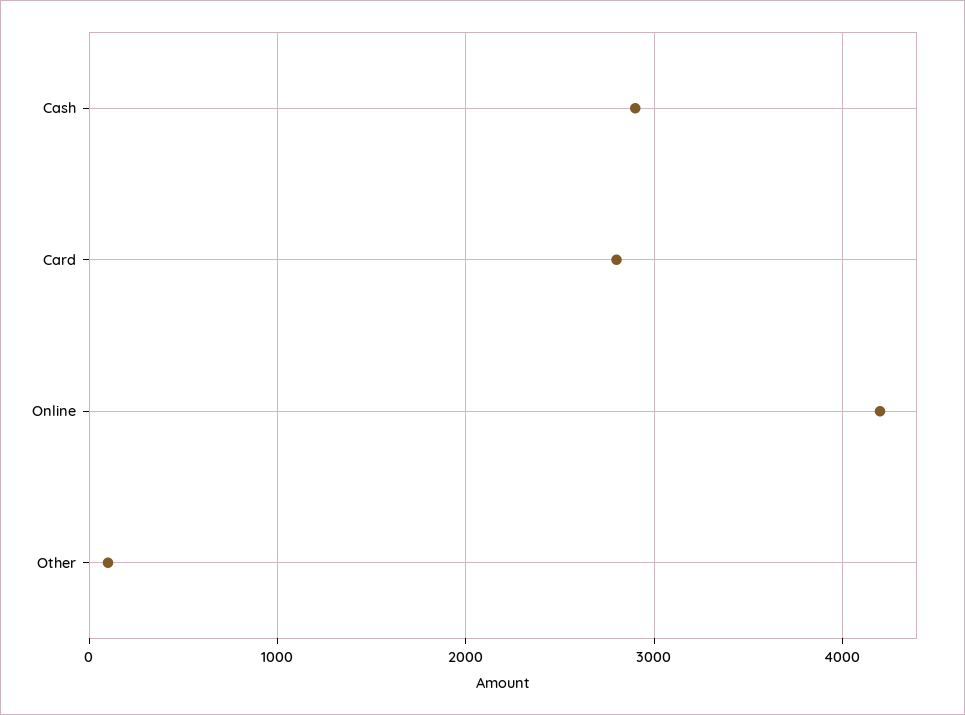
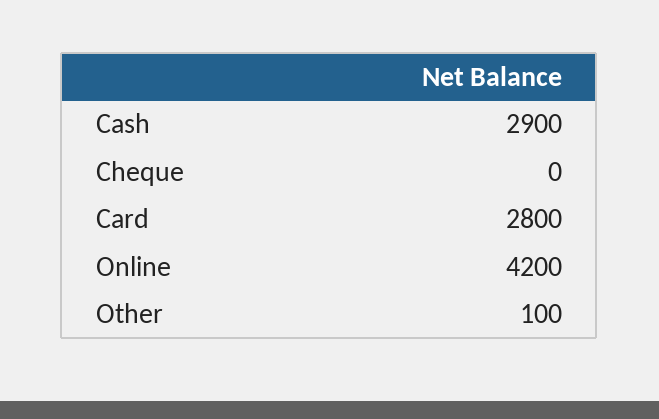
Cheque: none -> 0

